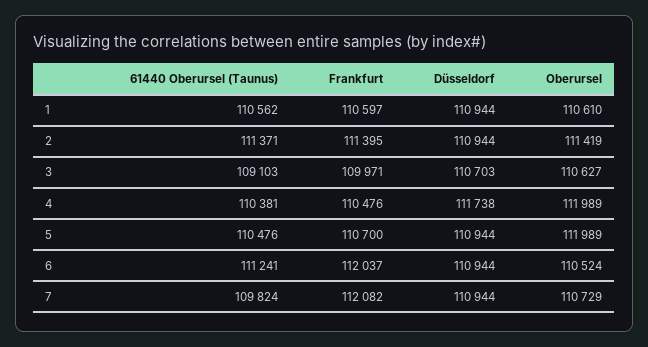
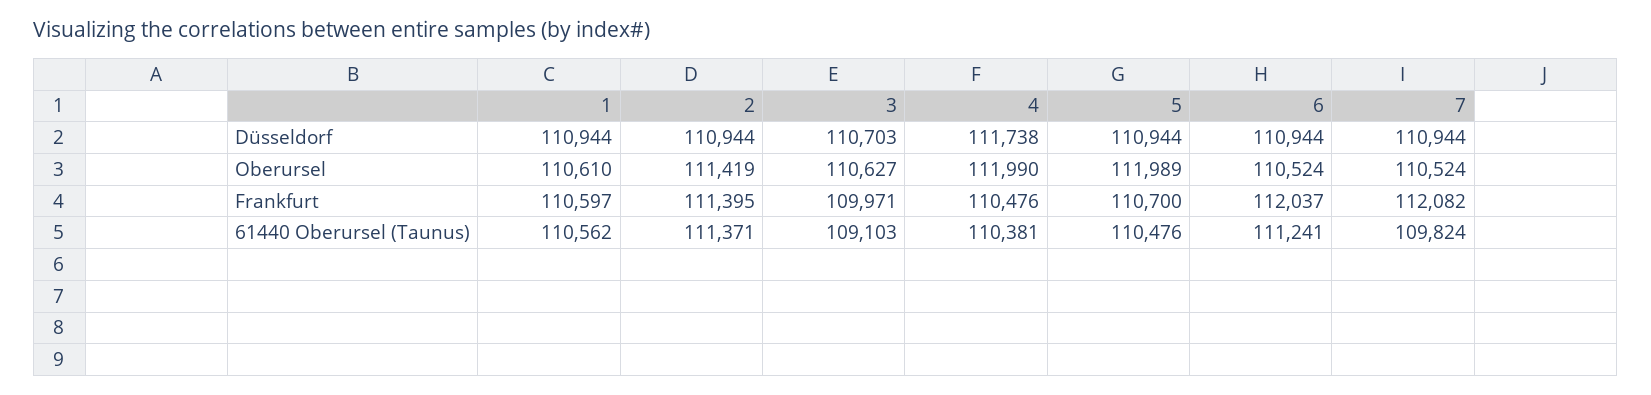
Oberursel, 4: 111989 -> 111990
Oberursel, 7: 110729 -> 110524

